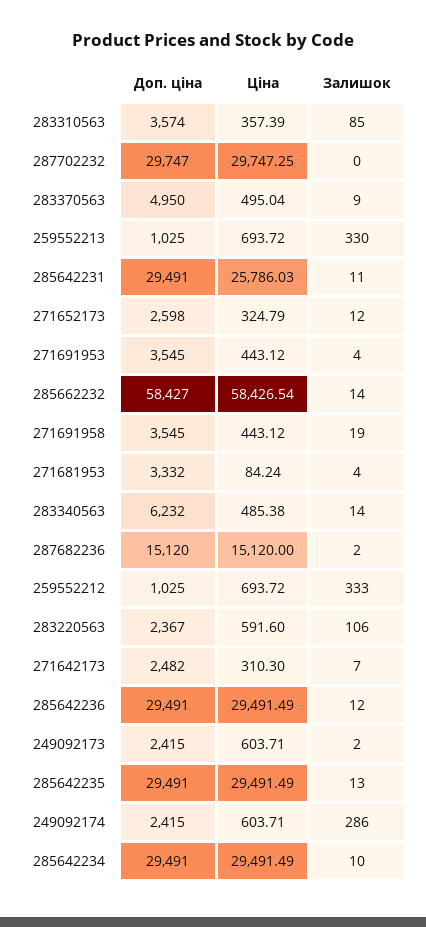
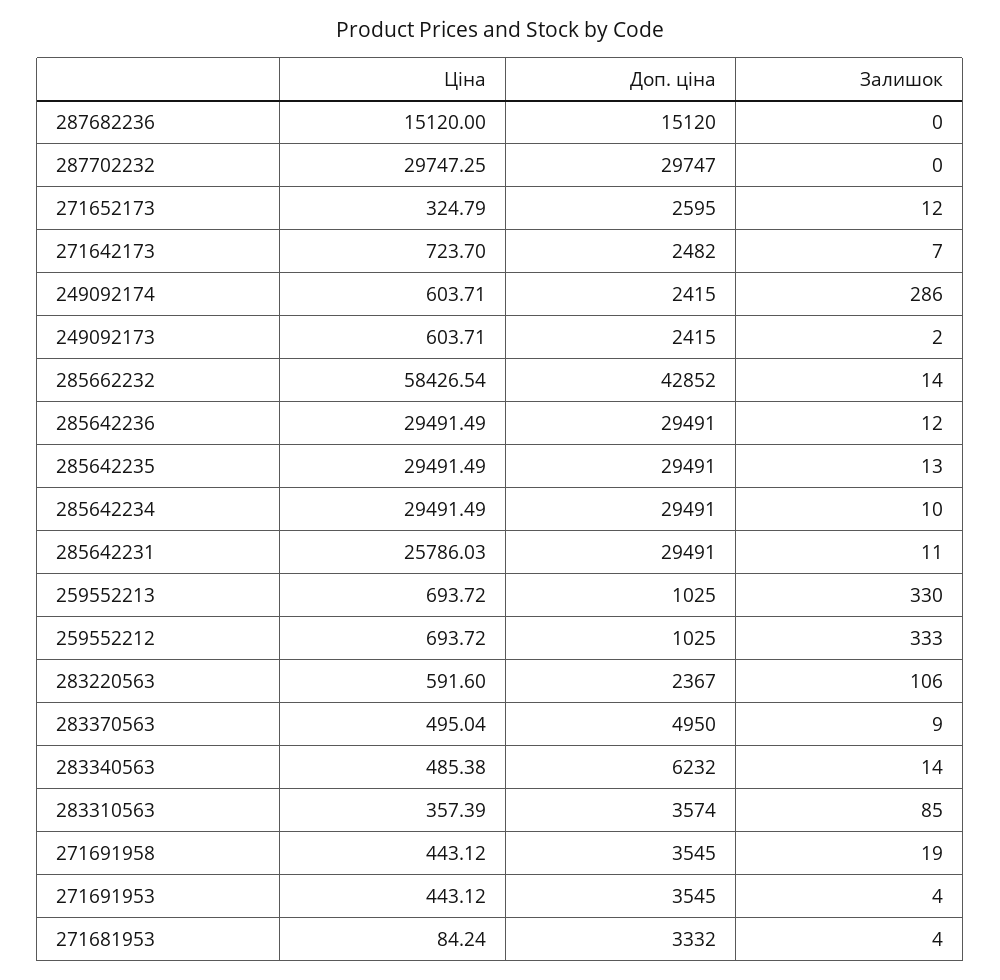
Доп. ціна, 271652173: 2598 -> 2595
Доп. ціна, 285662232: 58427 -> 42852
Залишок, 287682236: 2 -> 0
Ціна, 271642173: 310.3 -> 723.7

